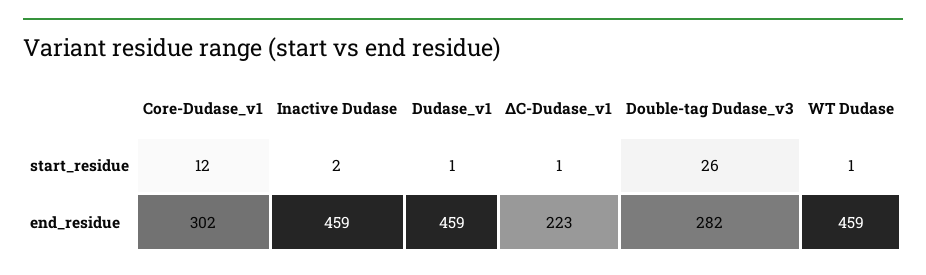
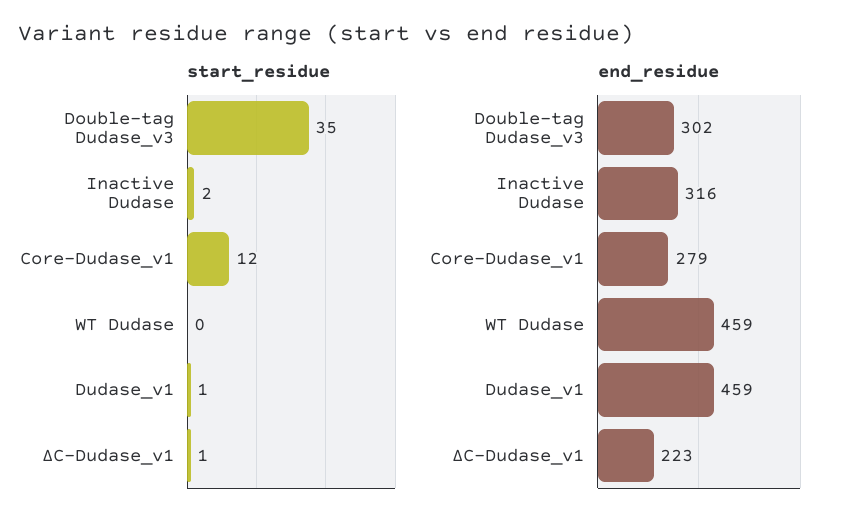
start_residue, Double-tag Dudase_v3: 26 -> 35
start_residue, WT Dudase: 1 -> 0
end_residue, Core-Dudase_v1: 302 -> 279
end_residue, Inactive Dudase: 459 -> 316
end_residue, Double-tag Dudase_v3: 282 -> 302

